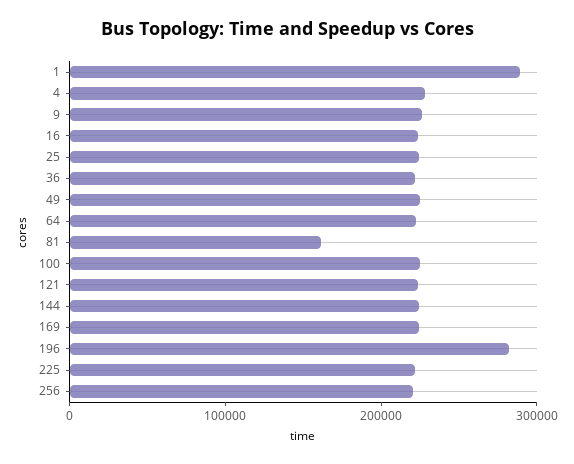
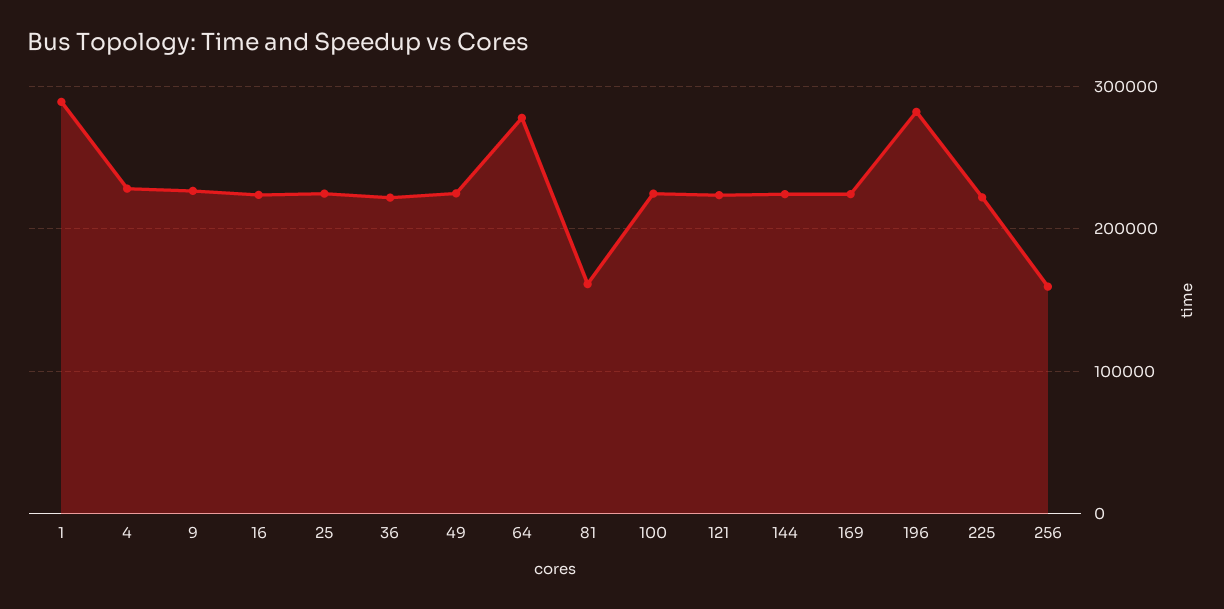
64: 220000 -> 280000
256: 220000 -> 160000

